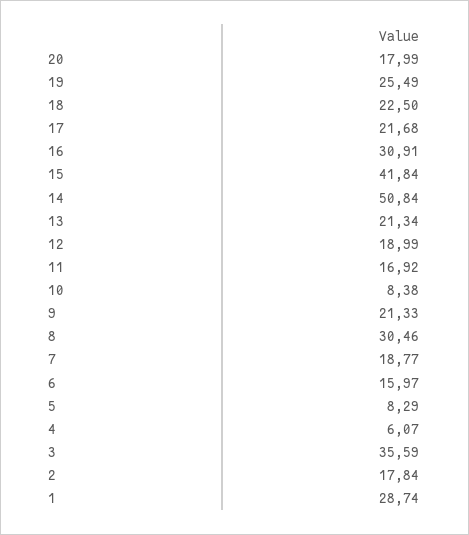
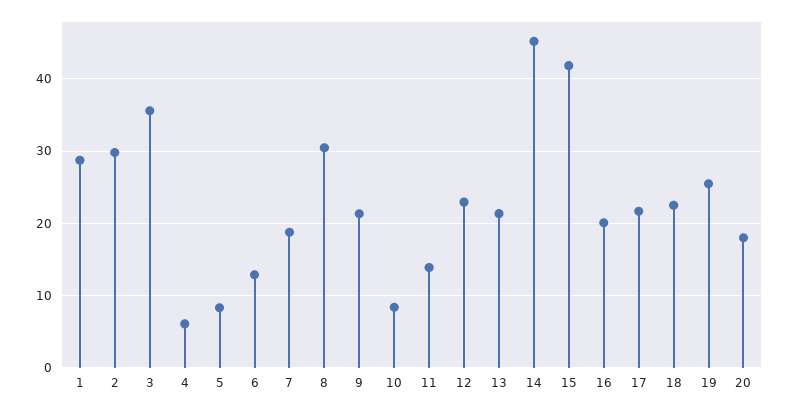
16: 30.91 -> 20
14: 50.84 -> 45
12: 18.99 -> 23
11: 16.92 -> 14
6: 15.97 -> 13
2: 17.84 -> 30

